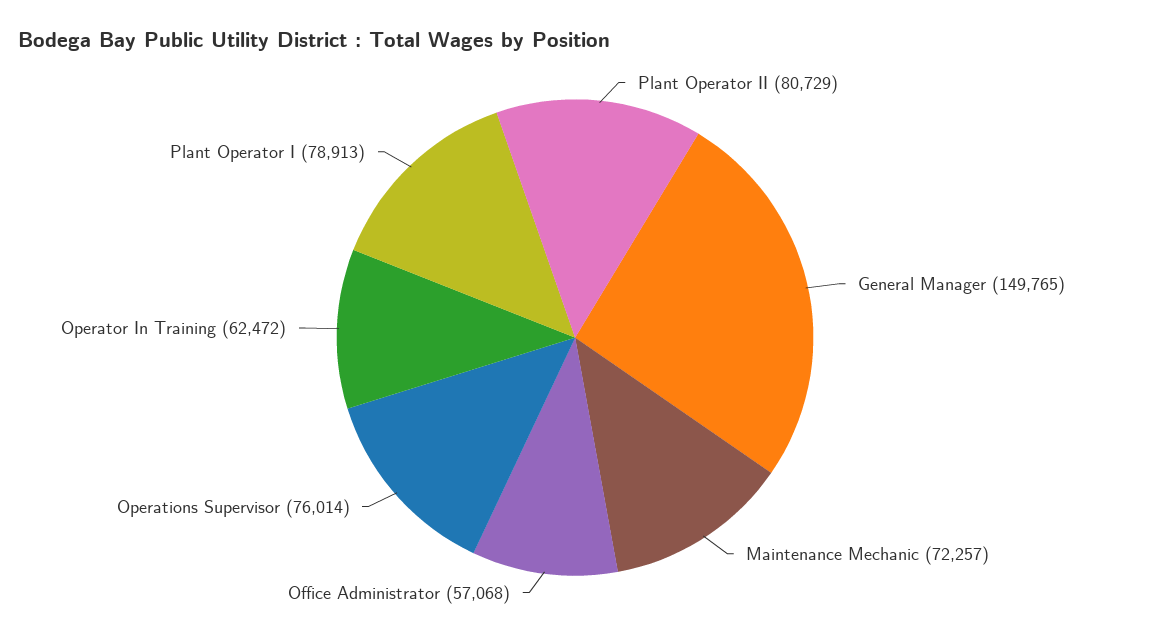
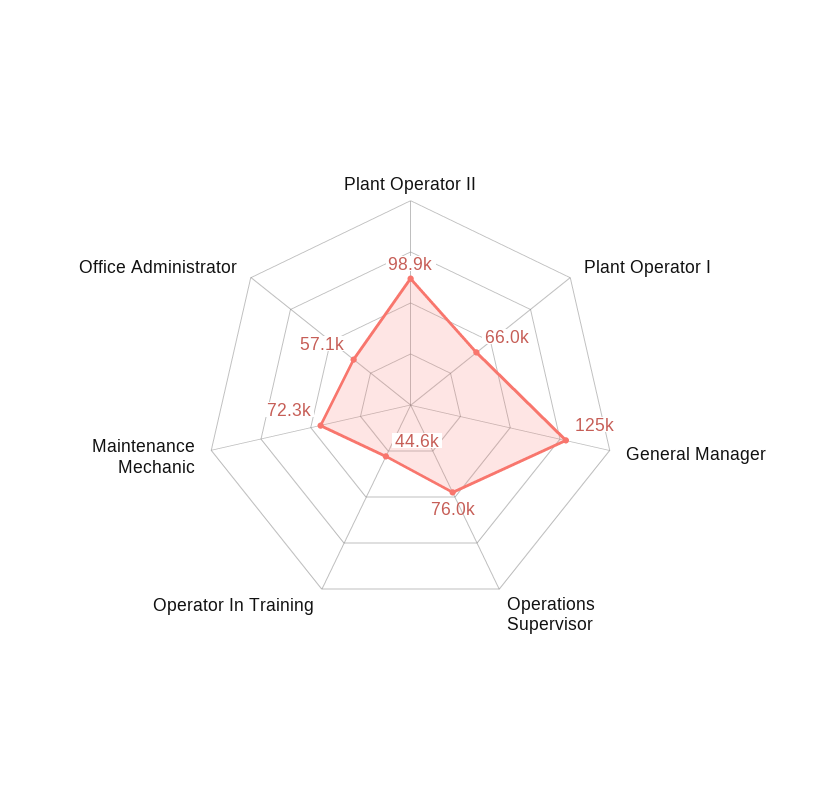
Plant Operator II: 80729 -> 98900
General Manager: 149765 -> 125000
Operator In Training: 62472 -> 44600
Plant Operator I: 78913 -> 66000

